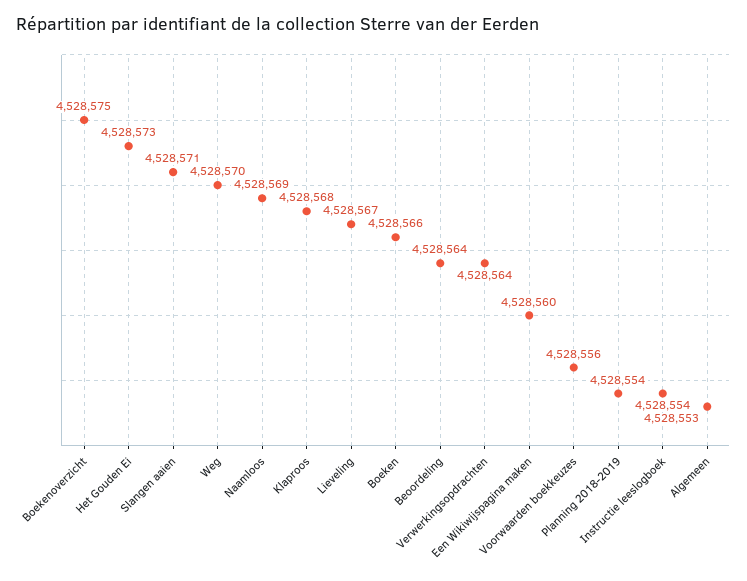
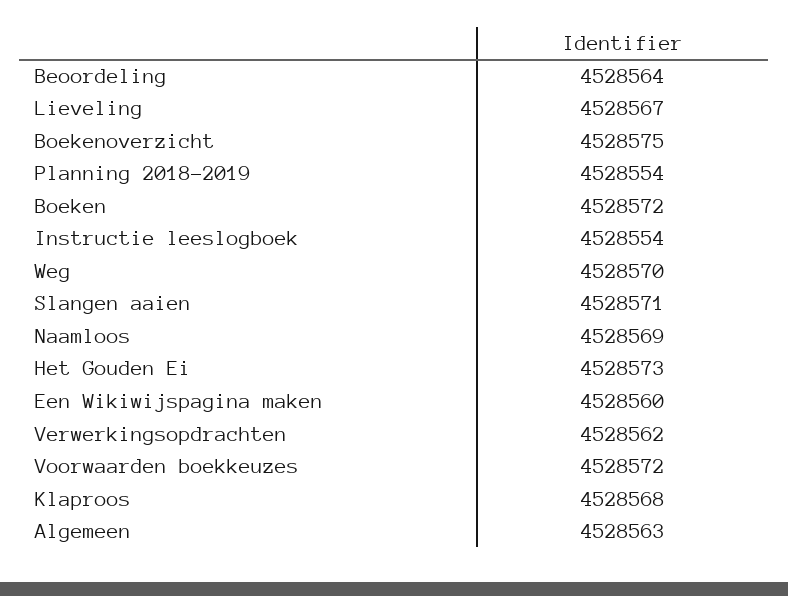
Boeken: 4528566 -> 4528572
Verwerkingsopdrachten: 4528564 -> 4528562
Voorwaarden boekkeuzes: 4528556 -> 4528572
Algemeen: 4528553 -> 4528563

